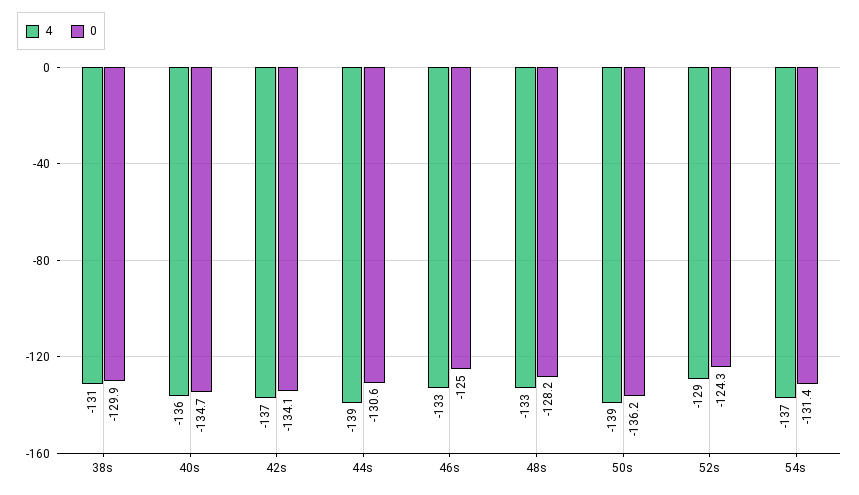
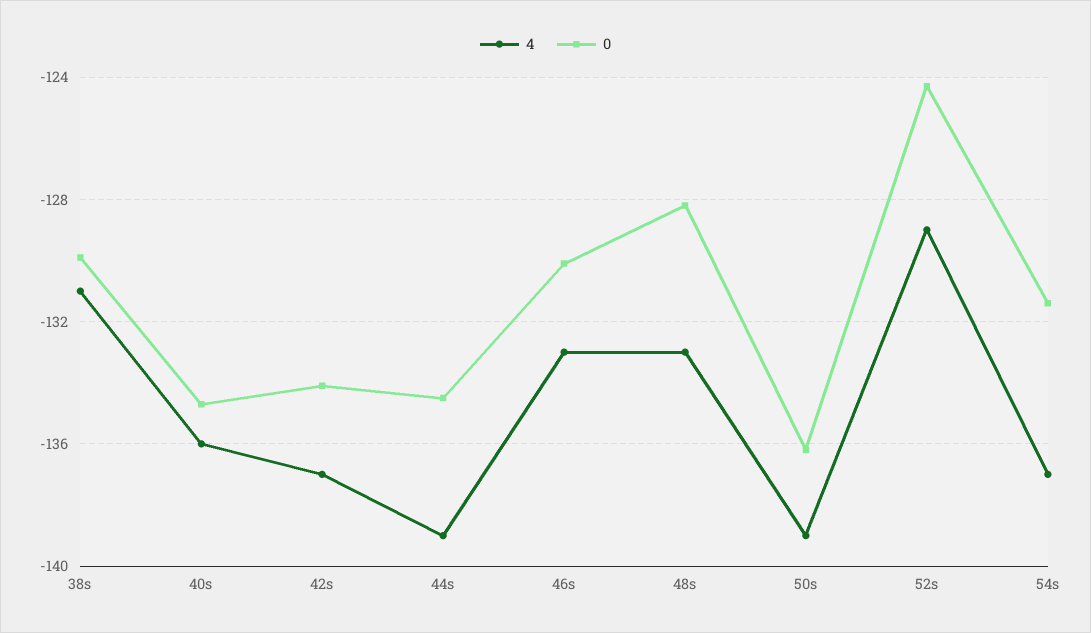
0, 44s: -130.6 -> -134.5
0, 46s: -125 -> -130

